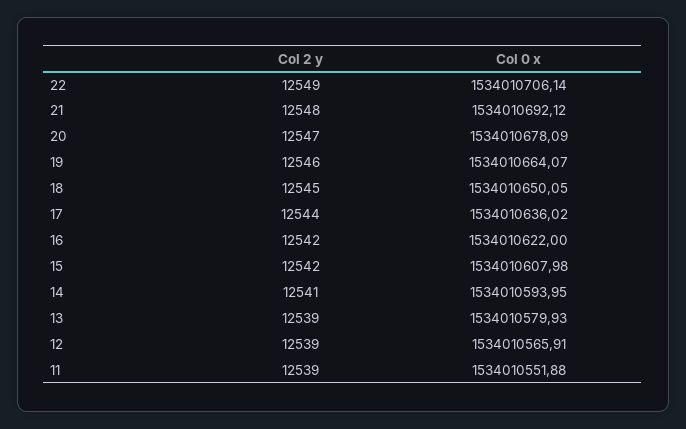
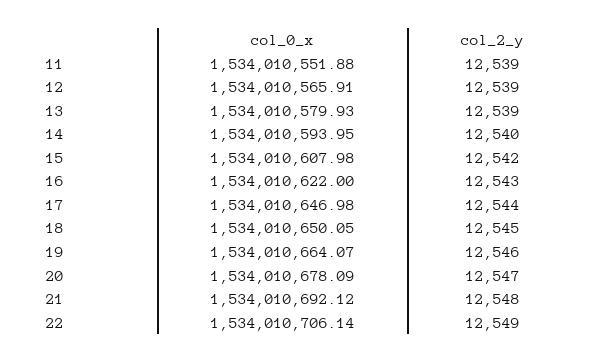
Col 0 x, 17: 1534010636.02 -> 1534010646.98
Col 2 y, 16: 12542 -> 12543
Col 2 y, 14: 12541 -> 12540

